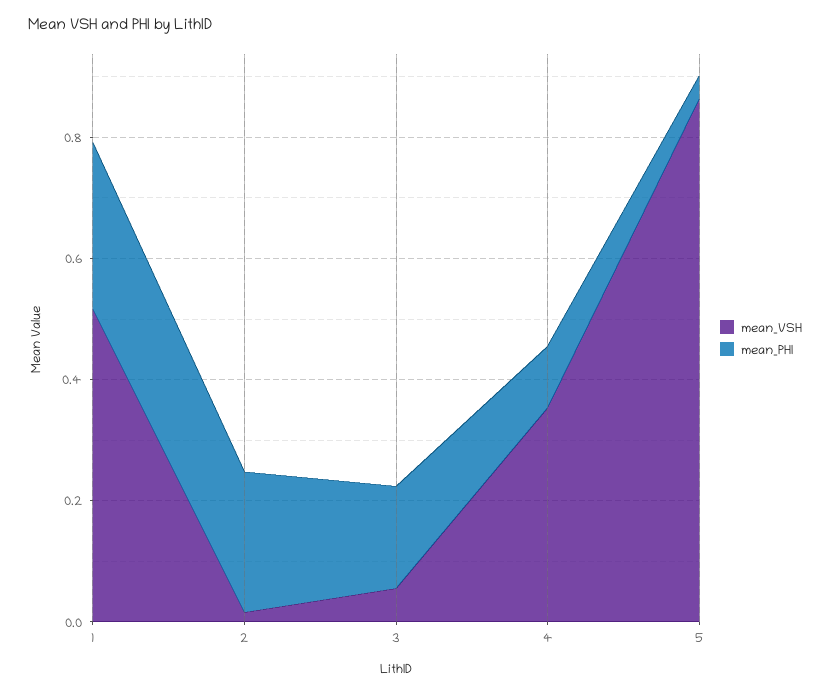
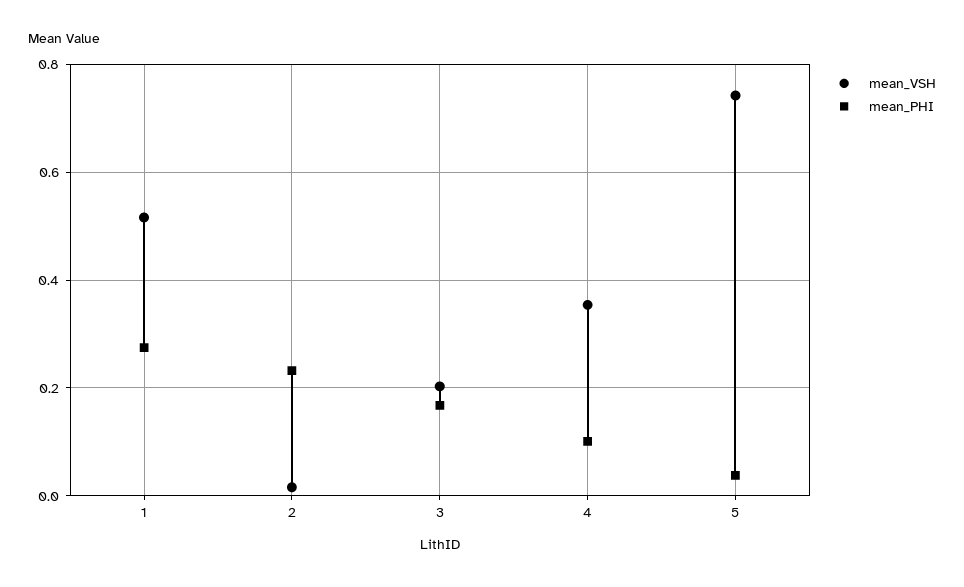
mean_VSH, 3: 0.05 -> 0.2
mean_VSH, 5: 0.85 -> 0.74

